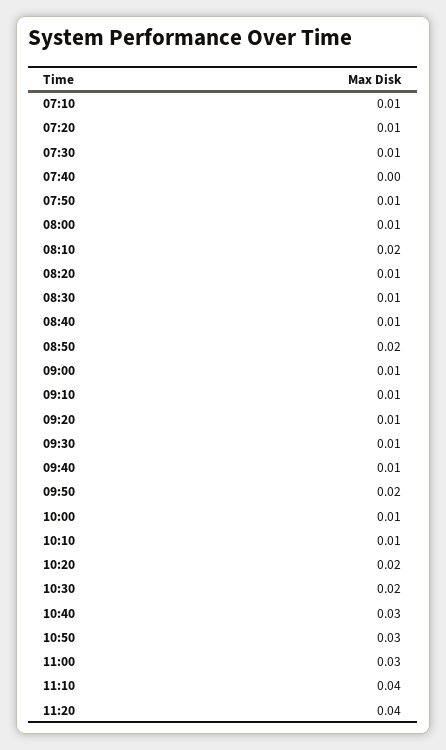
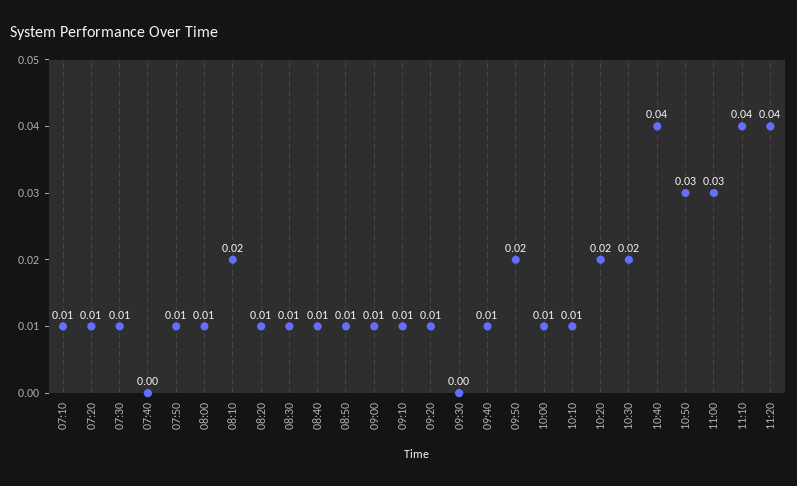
08:50: 0.02 -> 0.01
09:30: 0.01 -> 0
10:40: 0.03 -> 0.04

